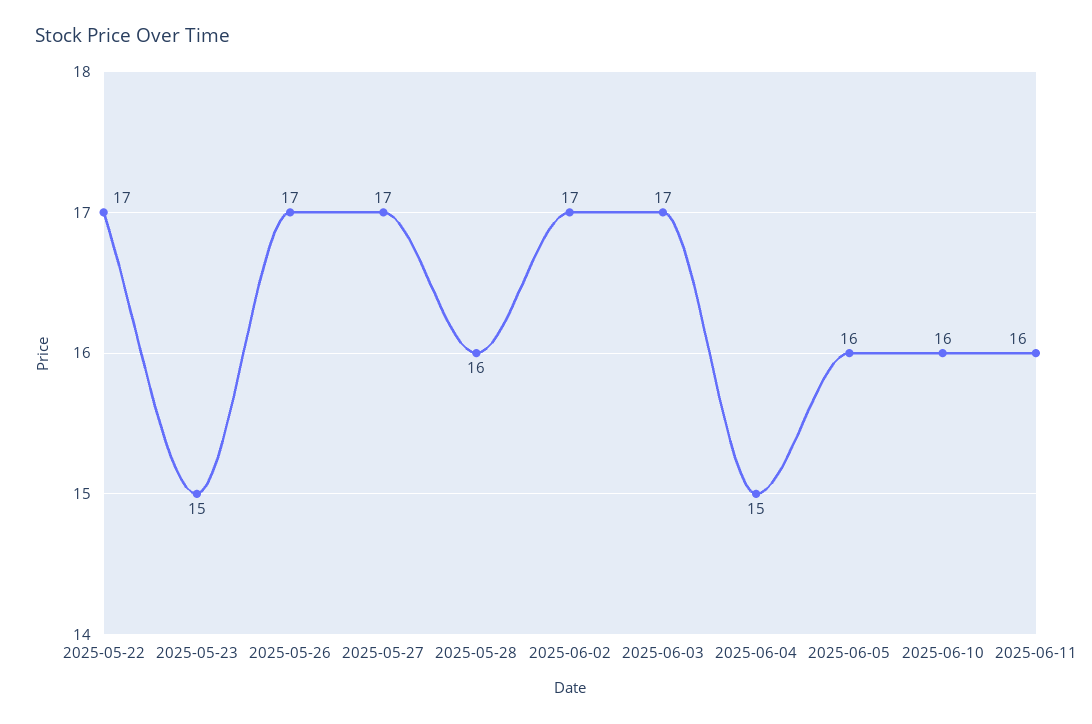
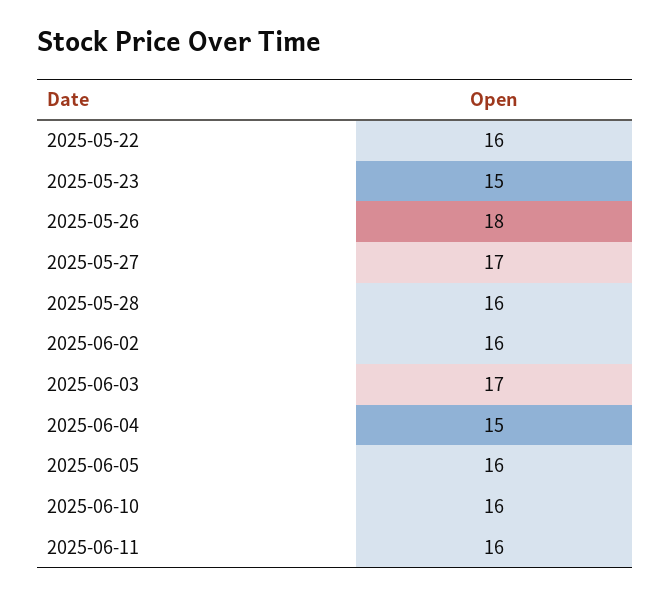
2025-05-22: 17 -> 16
2025-05-26: 17 -> 18
2025-06-02: 17 -> 16

